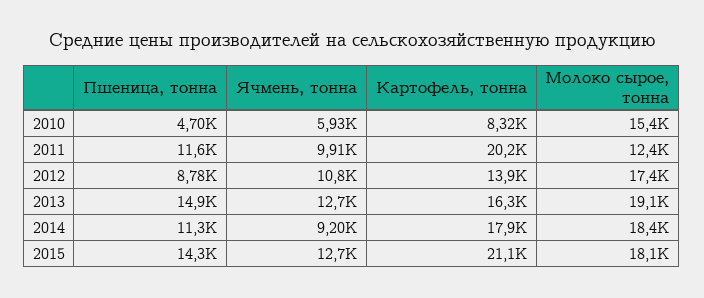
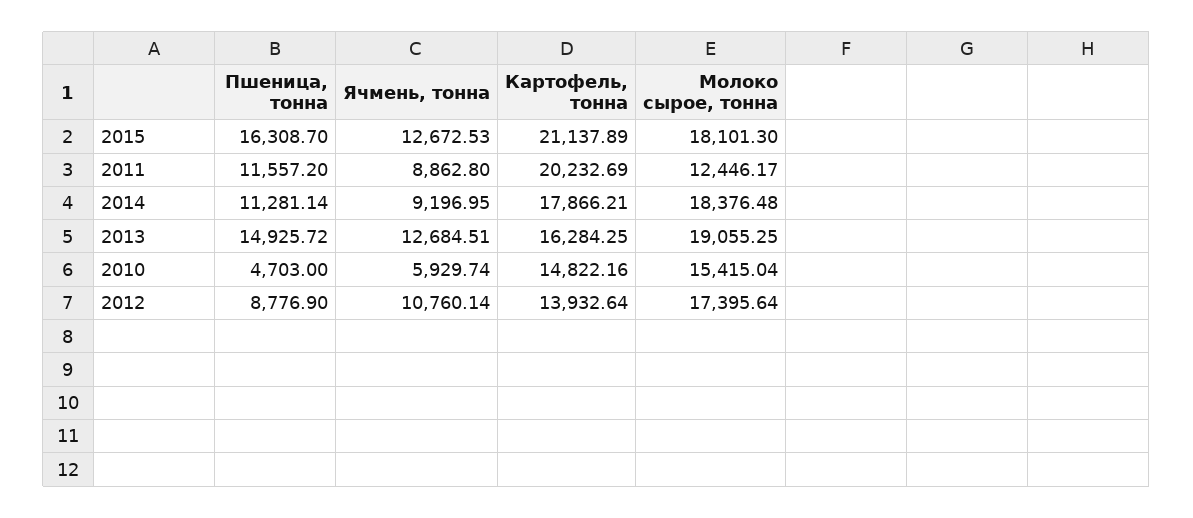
Картофель, тонна, 2010: 8320 -> 14822.16
Ячмень, тонна, 2011: 9910 -> 8862.8
Пшеница, тонна, 2015: 14300 -> 16308.7

